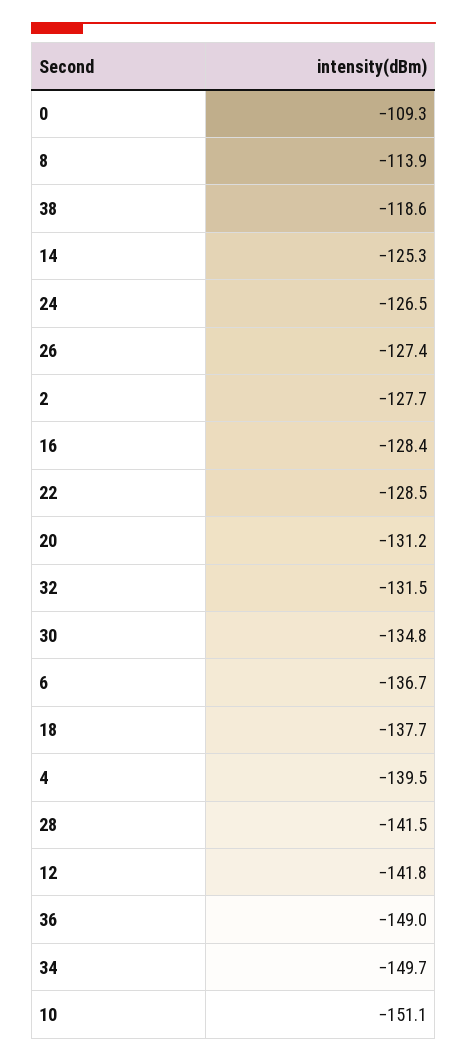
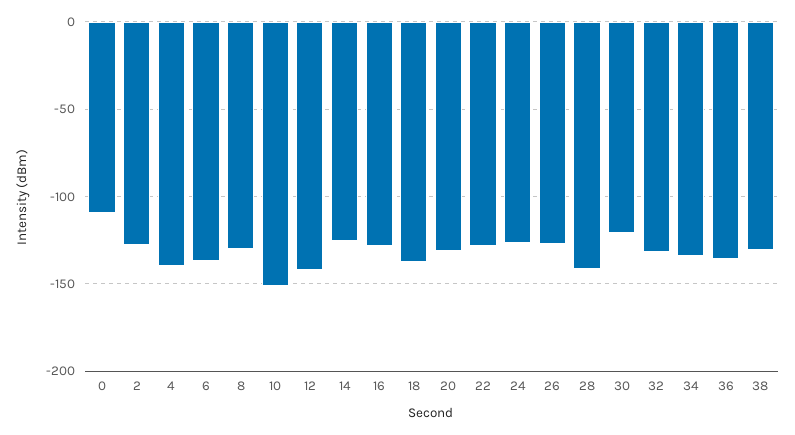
8: -113.9 -> -130
38: -118.6 -> -130
30: -134.8 -> -120
36: -149 -> -135
34: -149.7 -> -135

